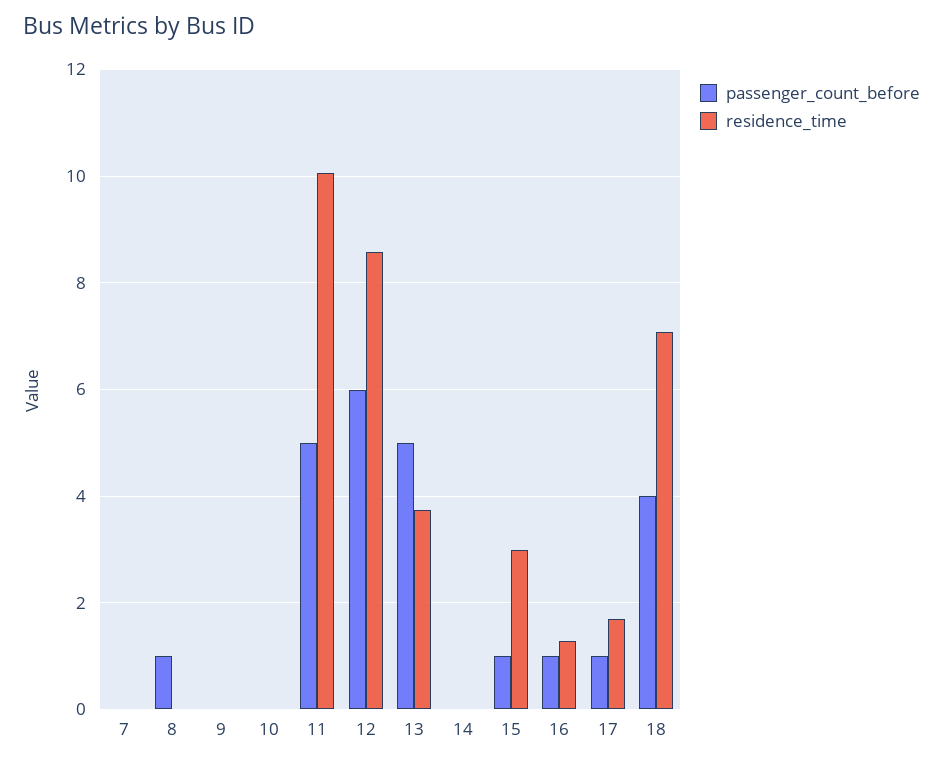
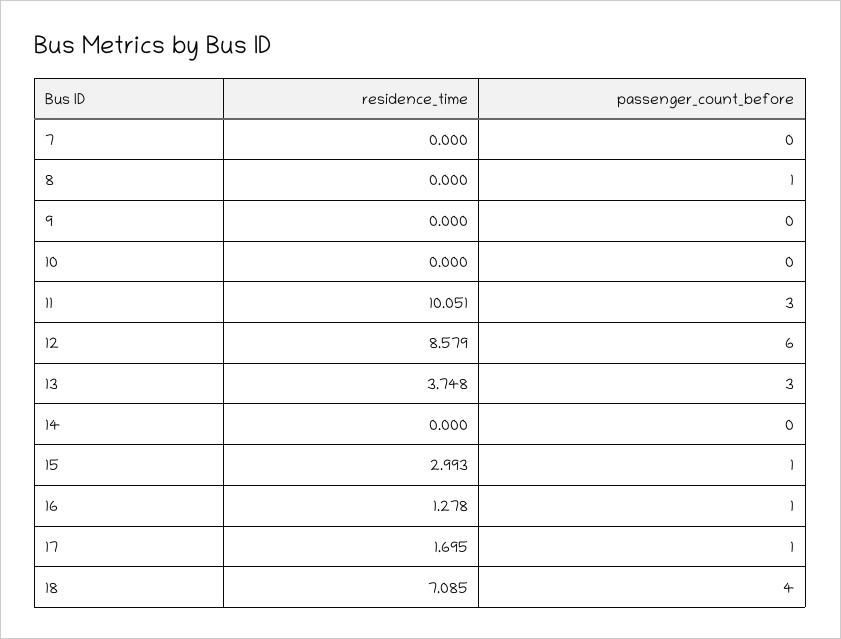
passenger_count_before, 11: 5 -> 3
passenger_count_before, 13: 5 -> 3

